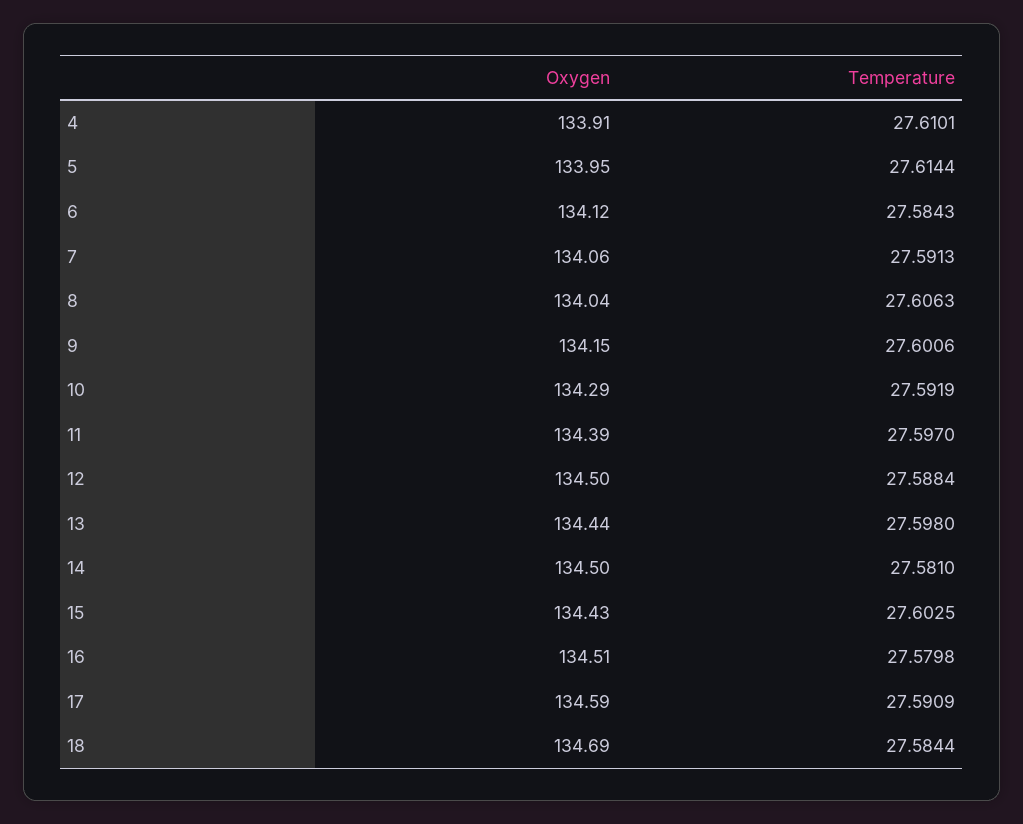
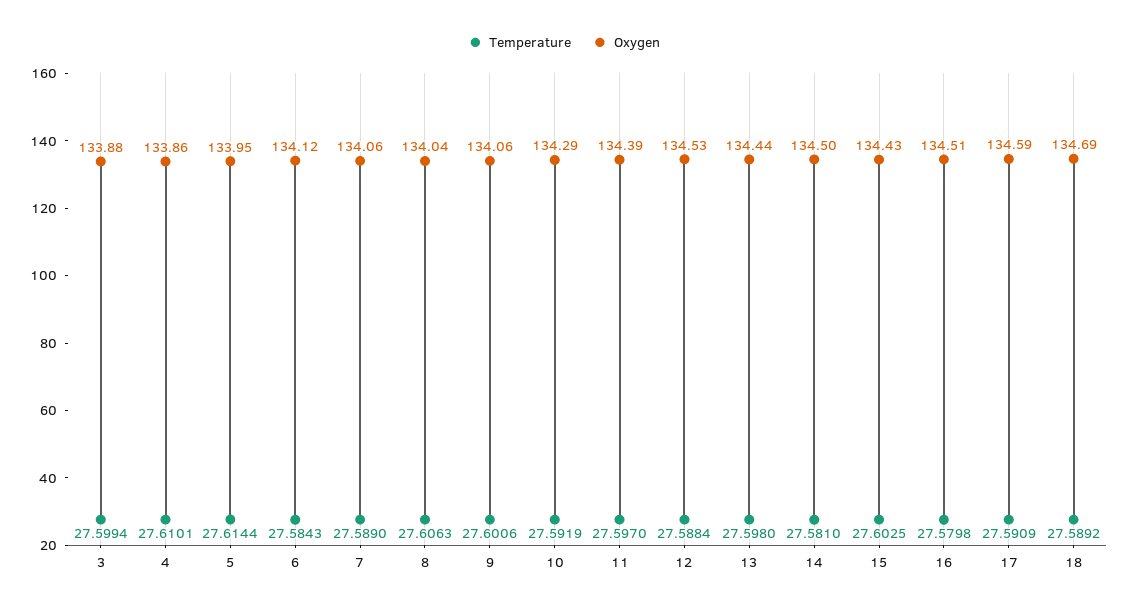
Oxygen, 4: 133.91 -> 133.86
Temperature, 7: 27.5913 -> 27.589
Oxygen, 9: 134.15 -> 134.06
Oxygen, 12: 134.5 -> 134.53
Temperature, 18: 27.5844 -> 27.5892
Temperature, 3: none -> 27.5994
Oxygen, 3: none -> 133.88

